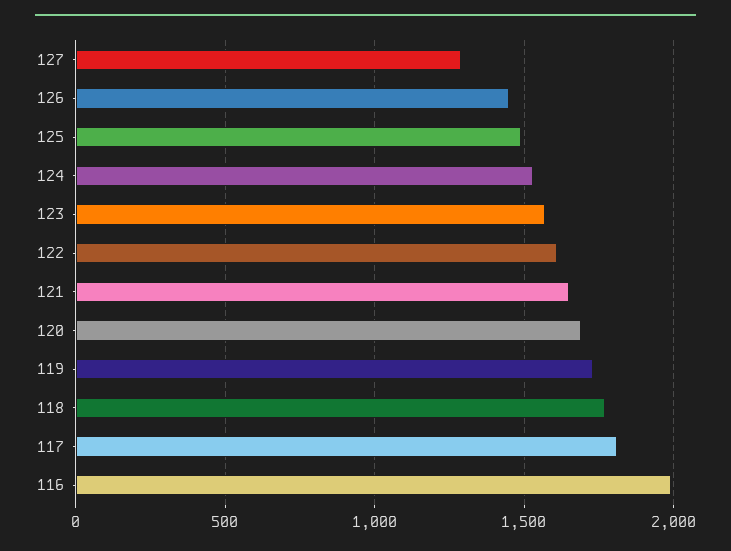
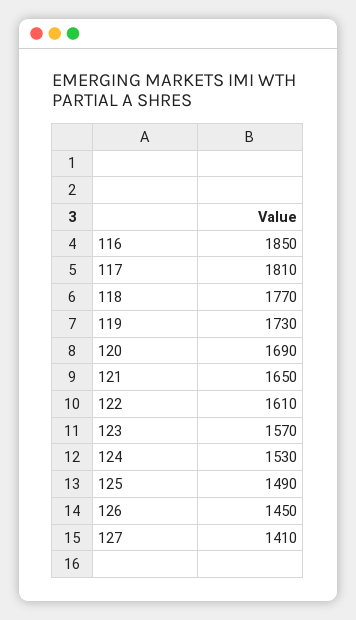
127: 1300 -> 1410
116: 2000 -> 1850

